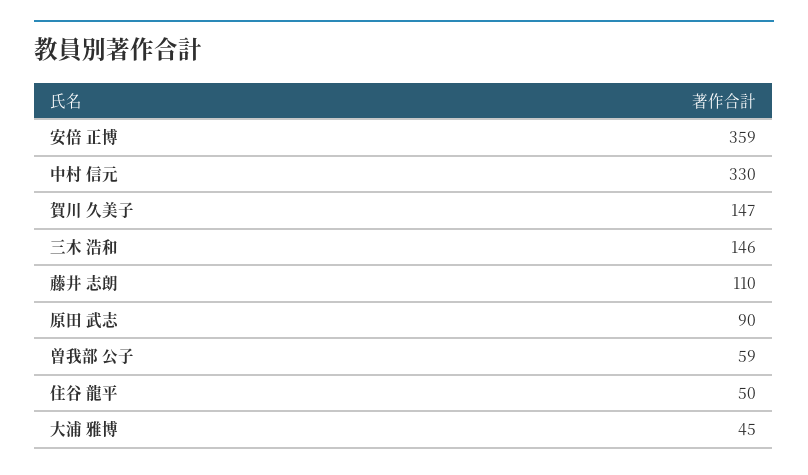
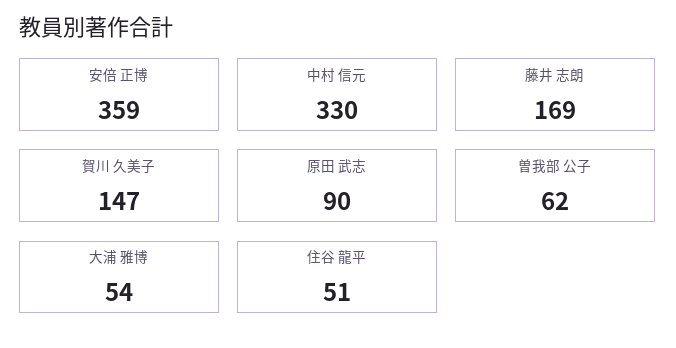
三木 浩和: 146 -> none
藤井 志朗: 110 -> 169
曽我部 公子: 59 -> 62
住谷 龍平: 50 -> 51
大浦 雅博: 45 -> 54

